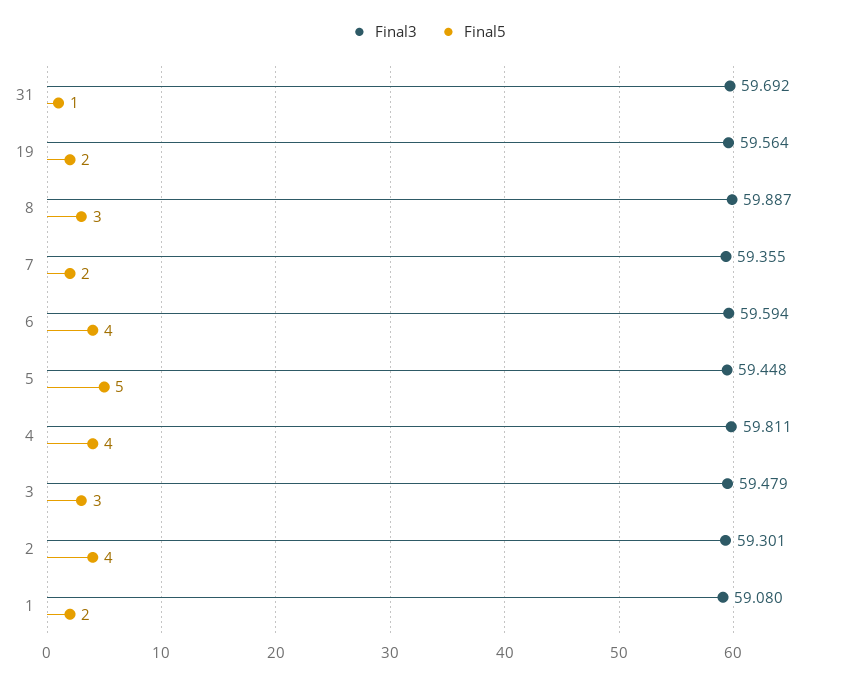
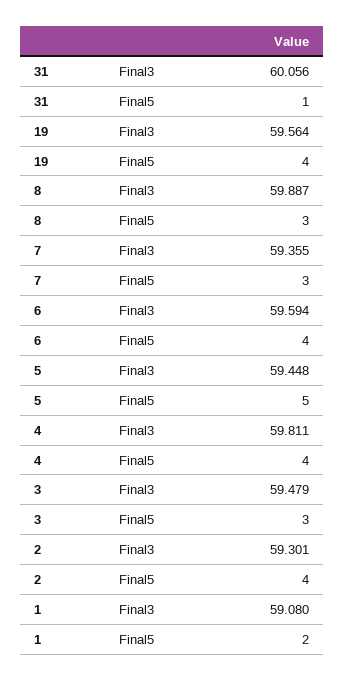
Final3, 31: 59.692 -> 60.056
Final5, 19: 2 -> 4
Final5, 7: 2 -> 3

